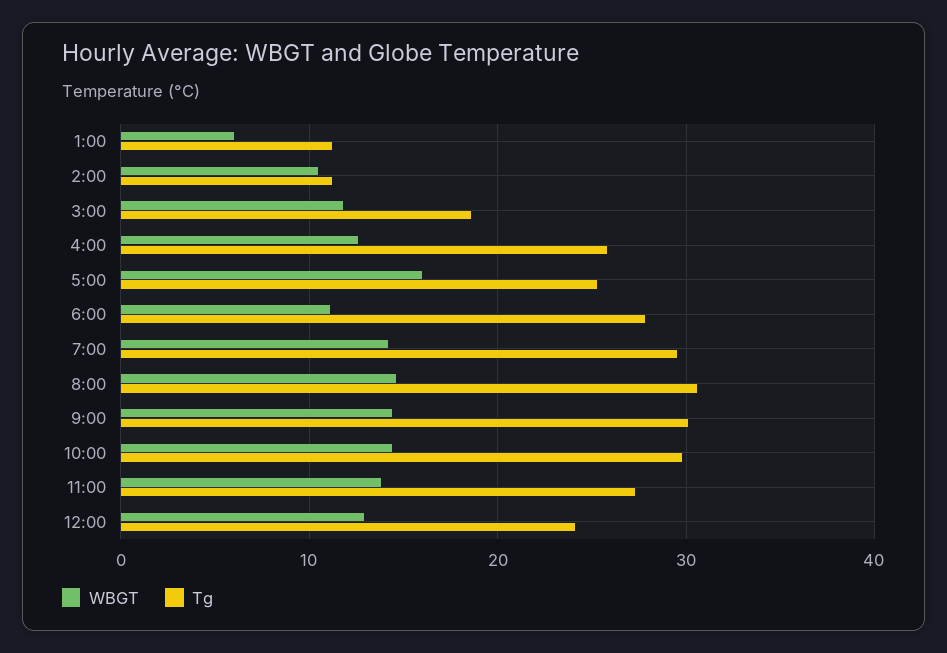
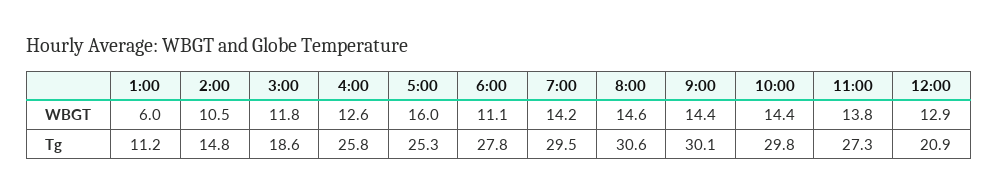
Tg, 2:00: 11 -> 14.8
Tg, 12:00: 24 -> 20.9

